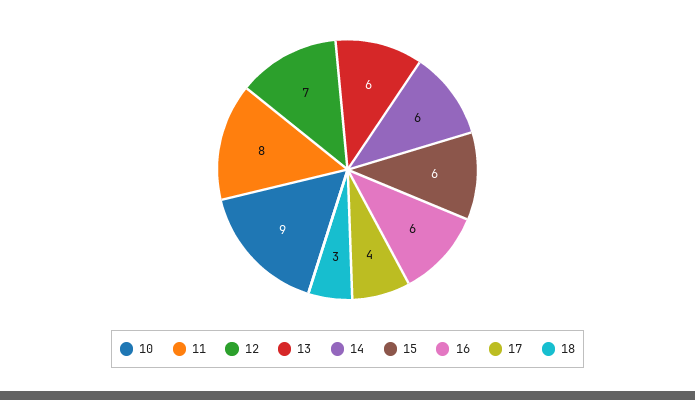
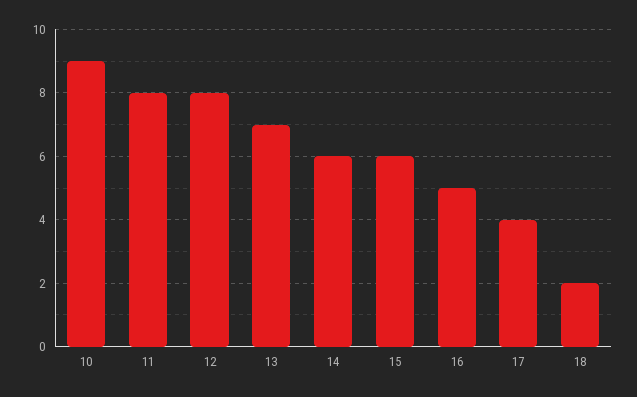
12: 7 -> 8
13: 6 -> 7
16: 6 -> 5
18: 3 -> 2

